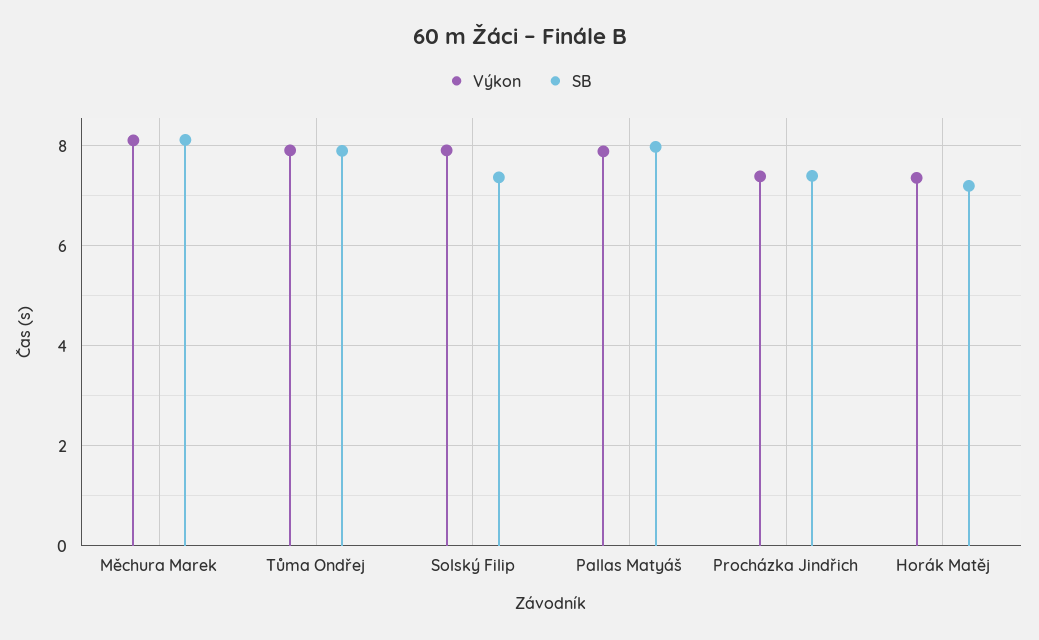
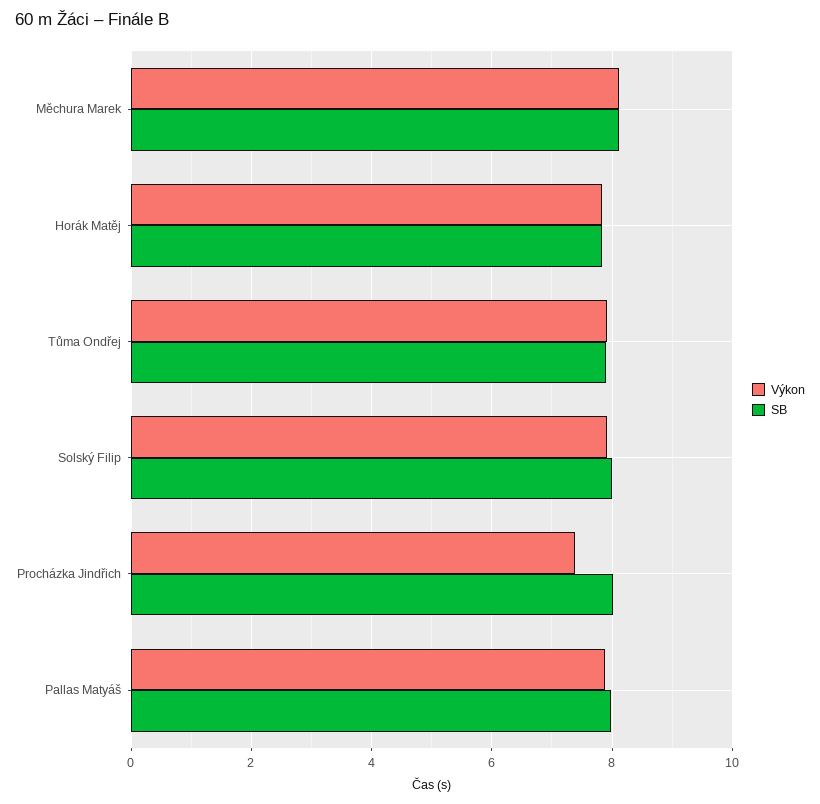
SB, Solský Filip: 7.4 -> 8
SB, Procházka Jindřich: 7.4 -> 8
Výkon, Horák Matěj: 7.4 -> 7.8
SB, Horák Matěj: 7.2 -> 7.8

